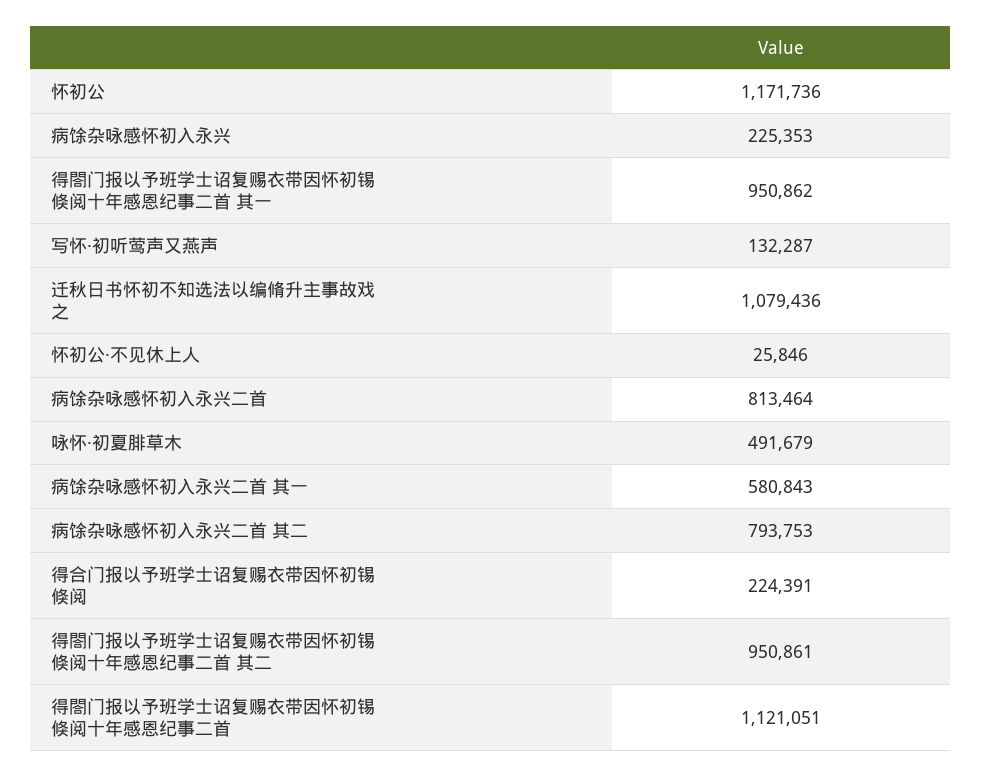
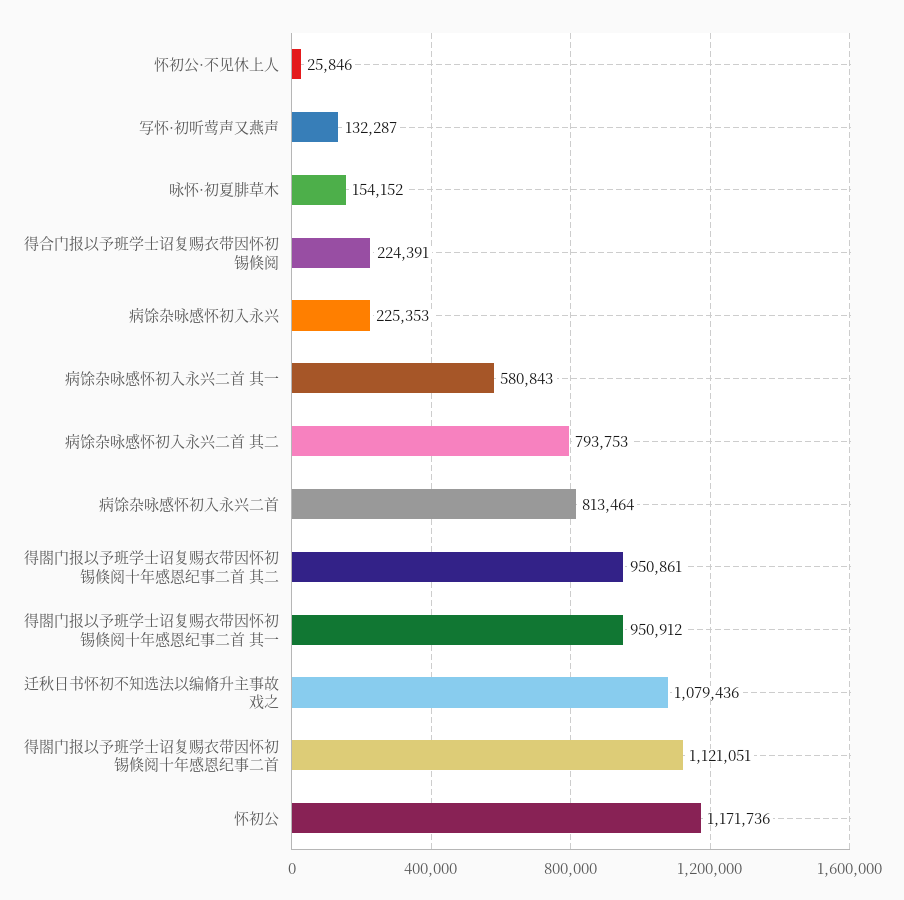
得閤门报以予班学士诏复赐衣带因怀初锡倏阅十年感恩纪事二首 其一: 950862 -> 950912
咏怀·初夏腓草木: 491679 -> 154152

